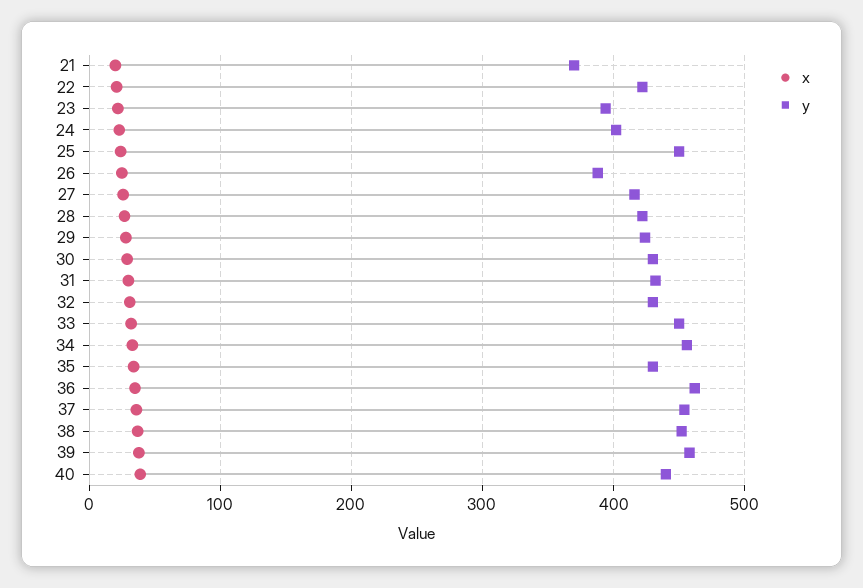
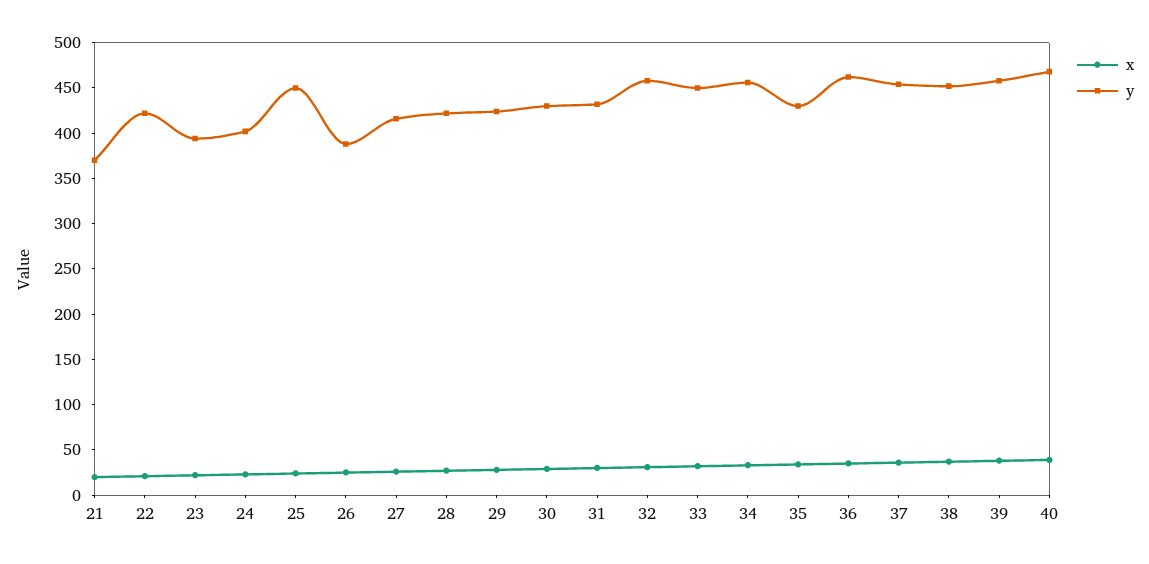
y, 32: 430 -> 460
y, 40: 440 -> 470

